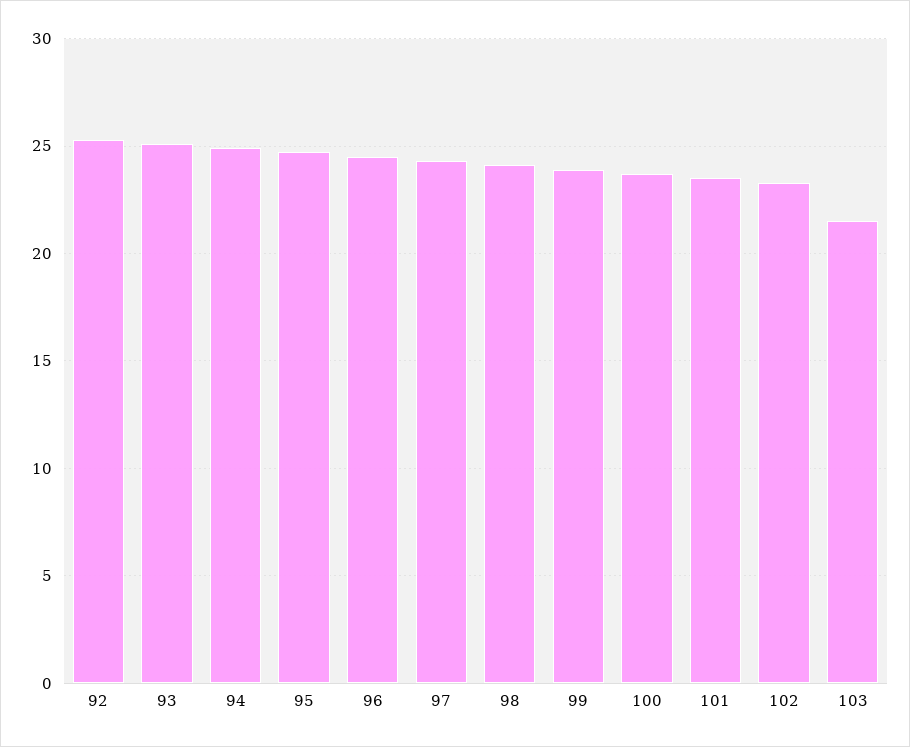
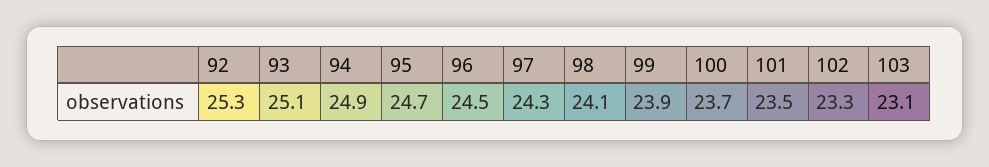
103: 21.5 -> 23.1

